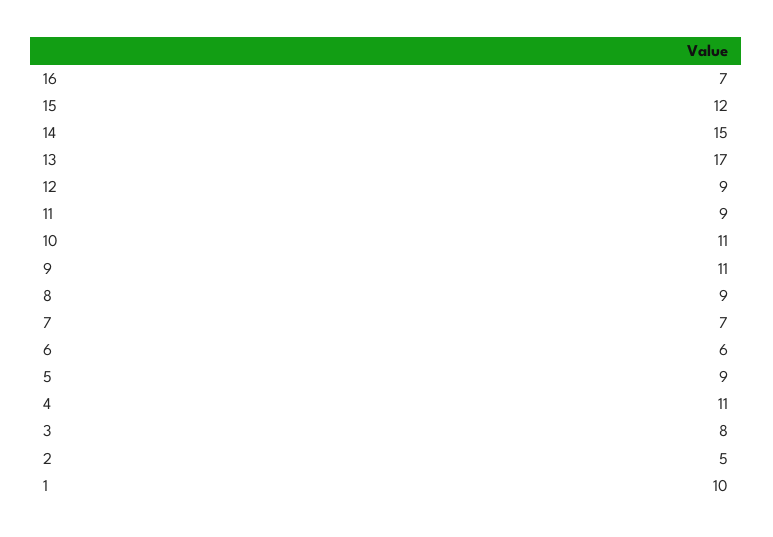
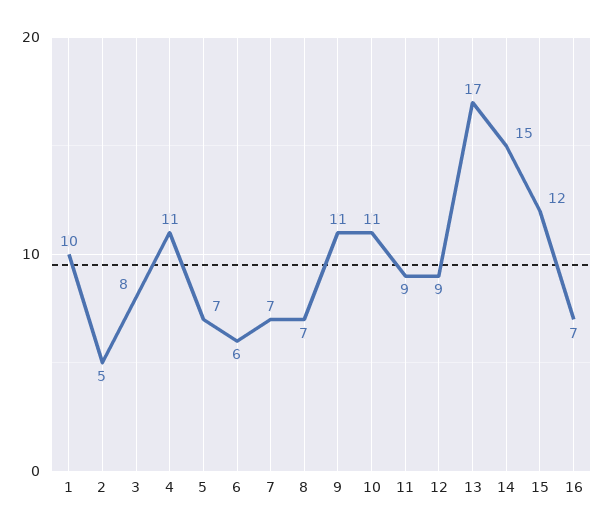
8: 9 -> 7
5: 9 -> 7

